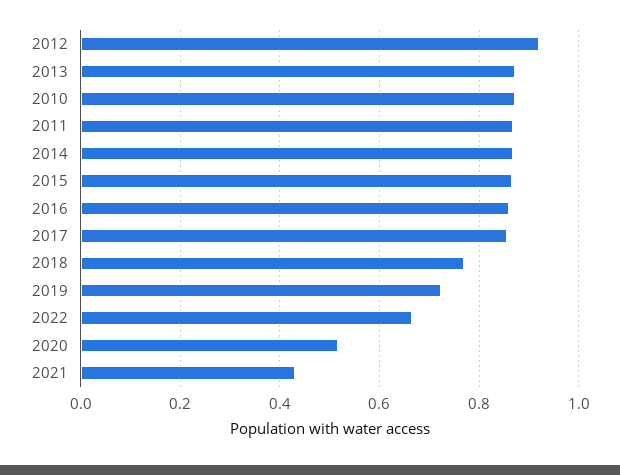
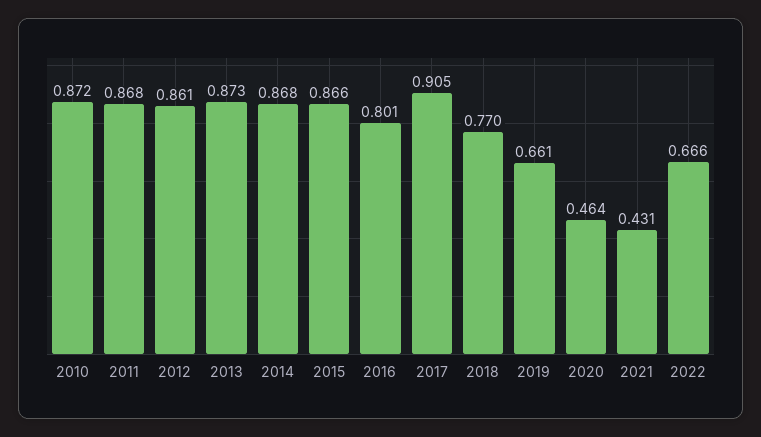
2012: 0.92 -> 0.861
2016: 0.86 -> 0.801
2017: 0.86 -> 0.905
2019: 0.72 -> 0.661
2020: 0.52 -> 0.464

